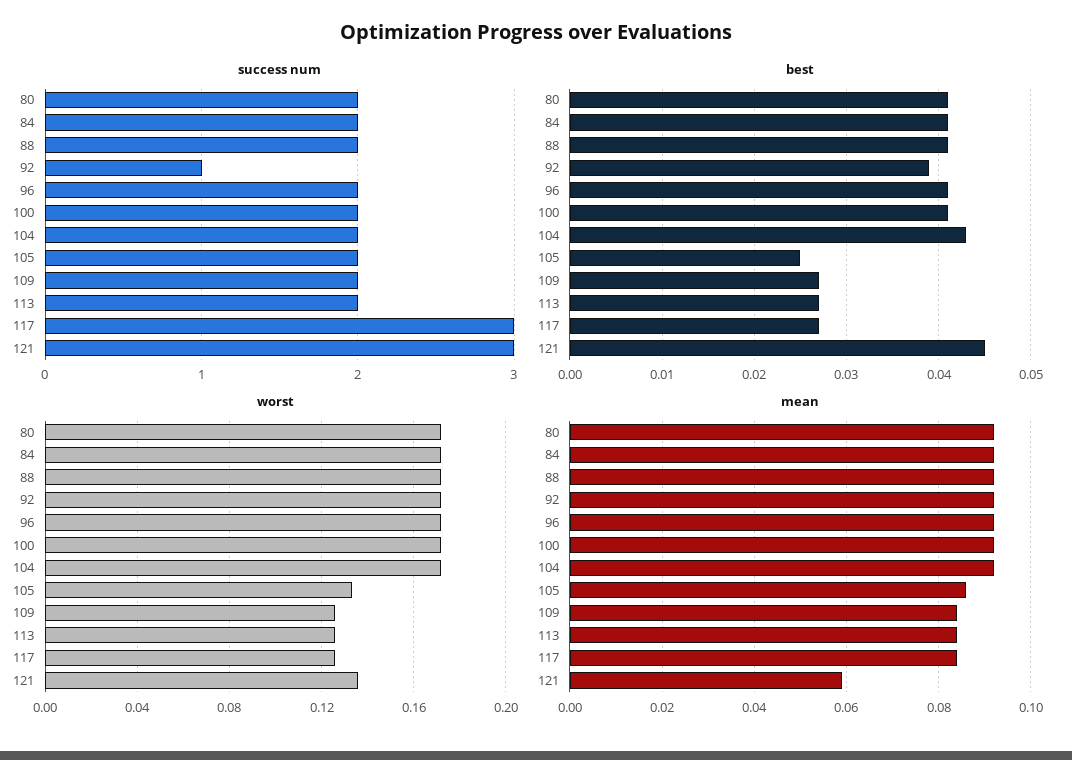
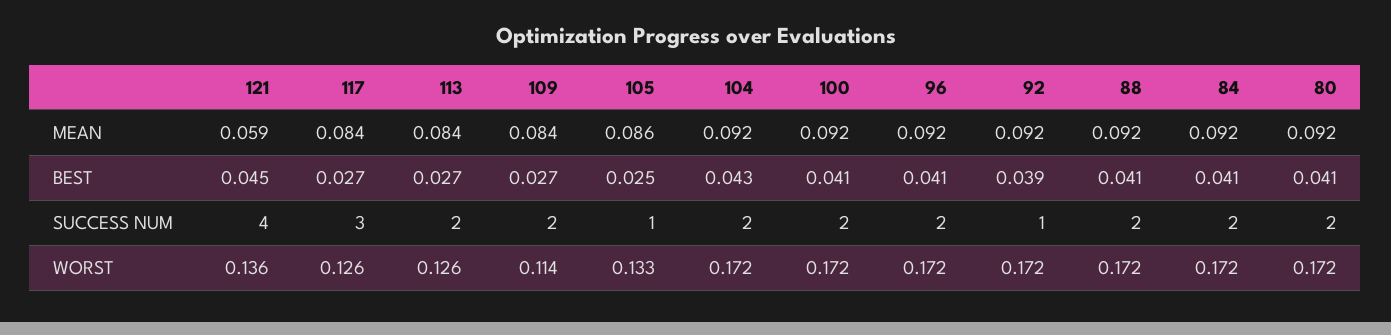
success num, 105: 2 -> 1
success num, 121: 3 -> 4
worst, 109: 0.125 -> 0.114

